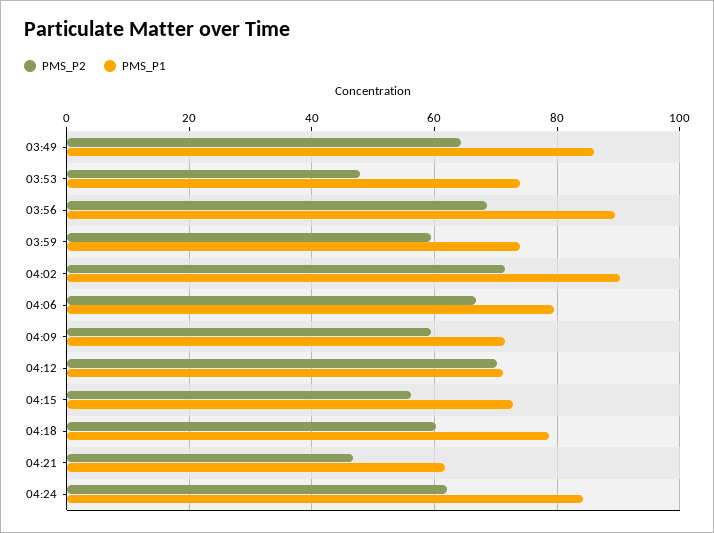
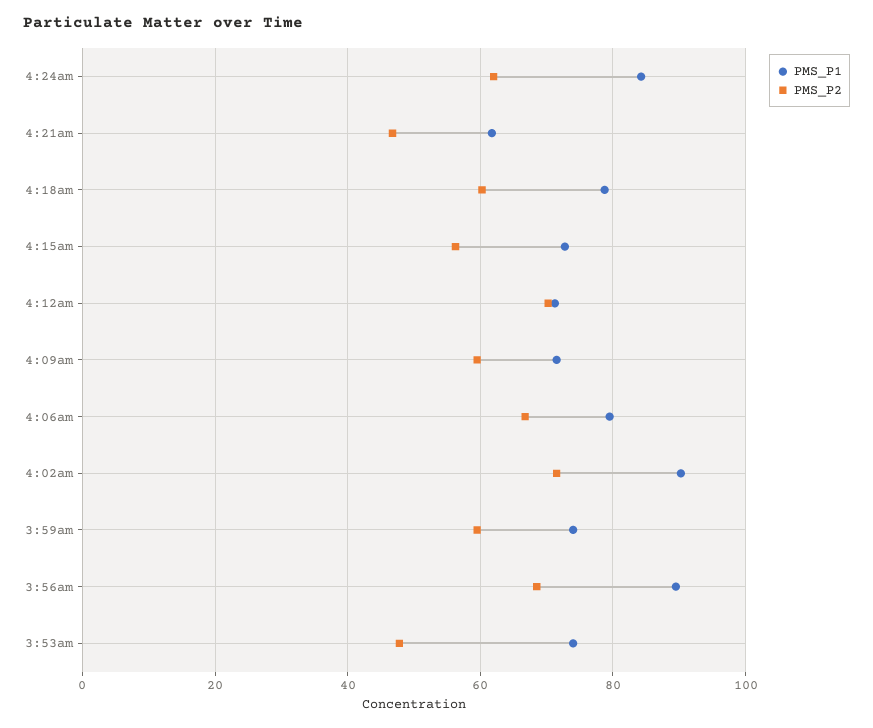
PMS_P2, 03:49: 64 -> none
PMS_P1, 03:49: 86 -> none

